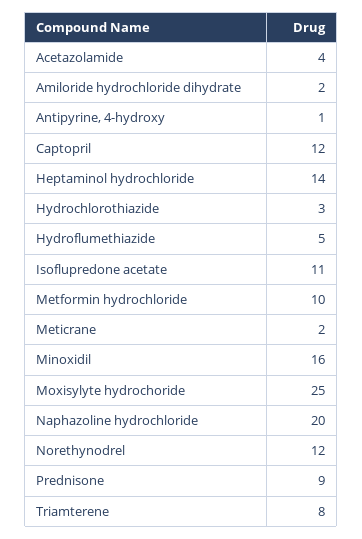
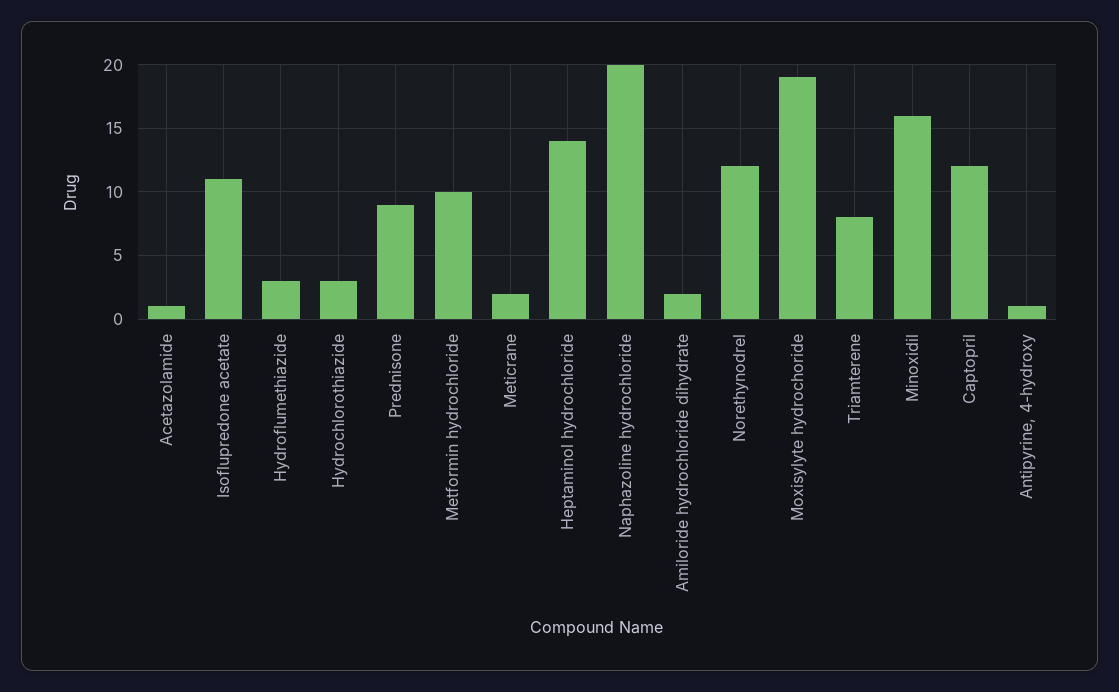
Acetazolamide: 4 -> 1
Hydroflumethiazide: 5 -> 3
Moxisylyte hydrochoride: 25 -> 19

